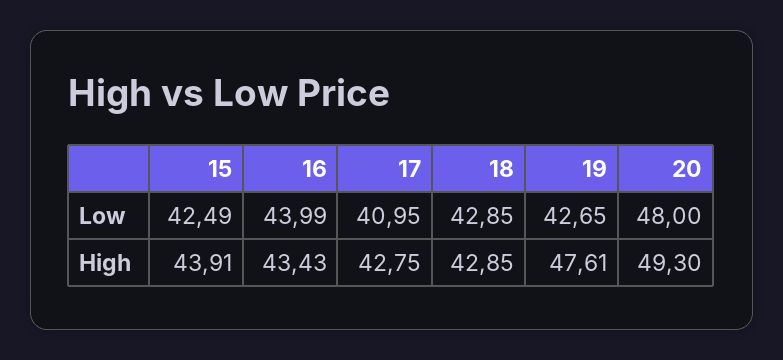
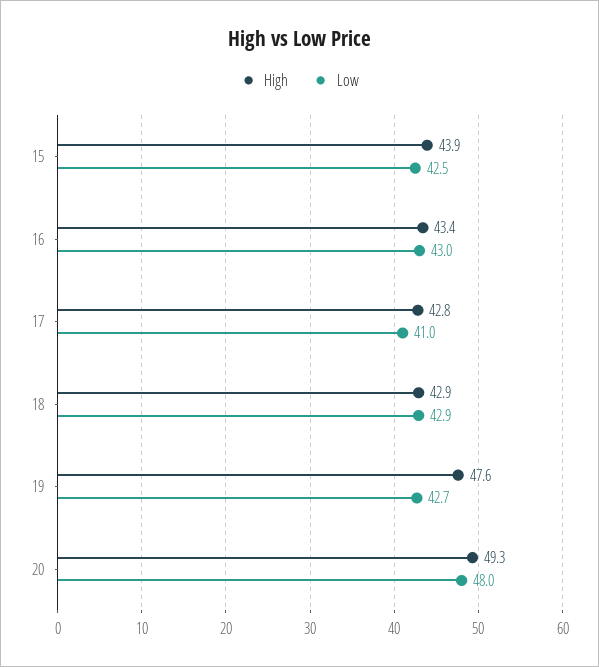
Low, 16: 43.99 -> 43

